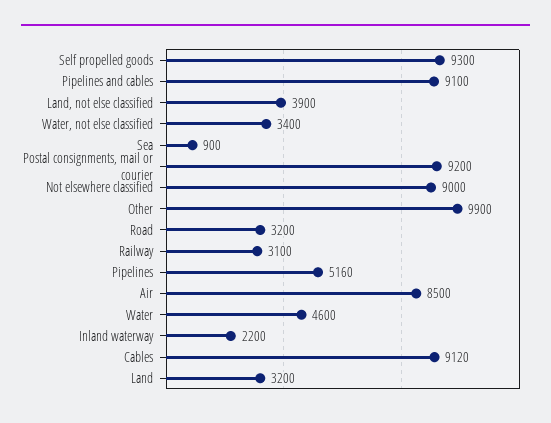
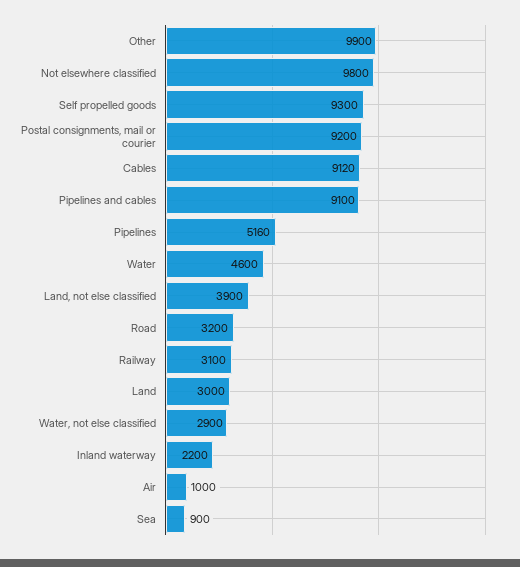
Water, not else classified: 3400 -> 2900
Not elsewhere classified: 9000 -> 9800
Air: 8500 -> 1000
Land: 3200 -> 3000

